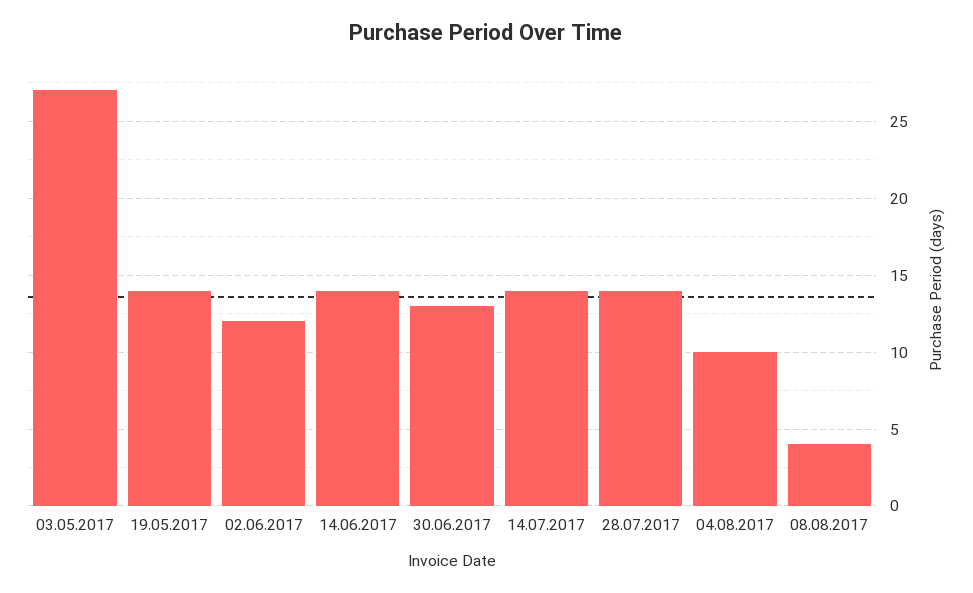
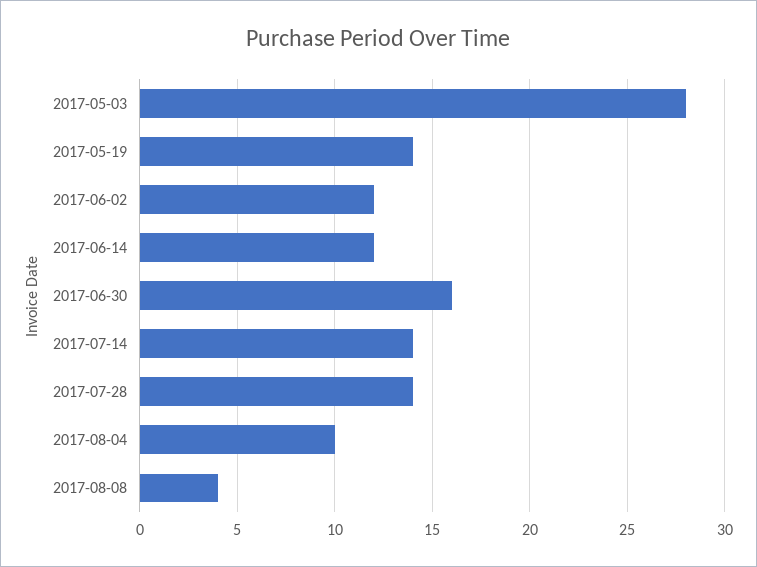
03.05.2017: 27 -> 28
14.06.2017: 14 -> 12
30.06.2017: 13 -> 16

